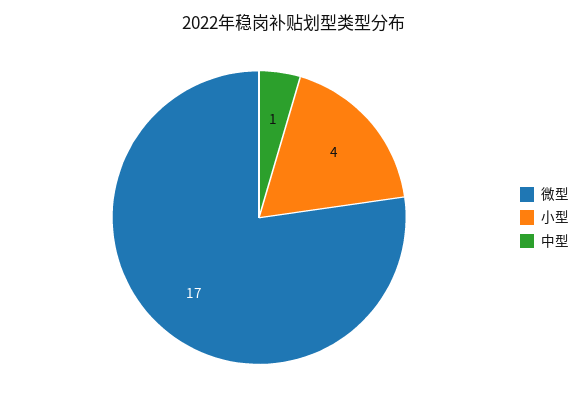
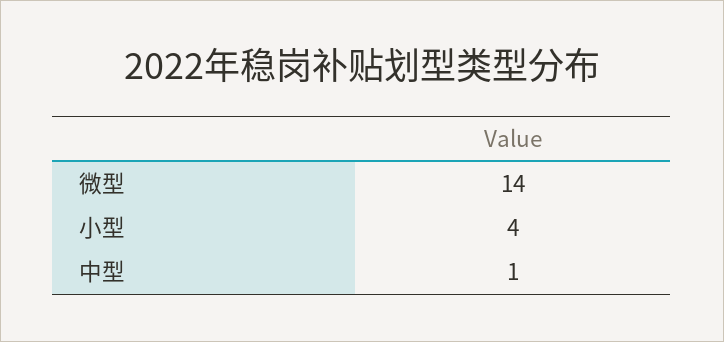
微型: 17 -> 14

